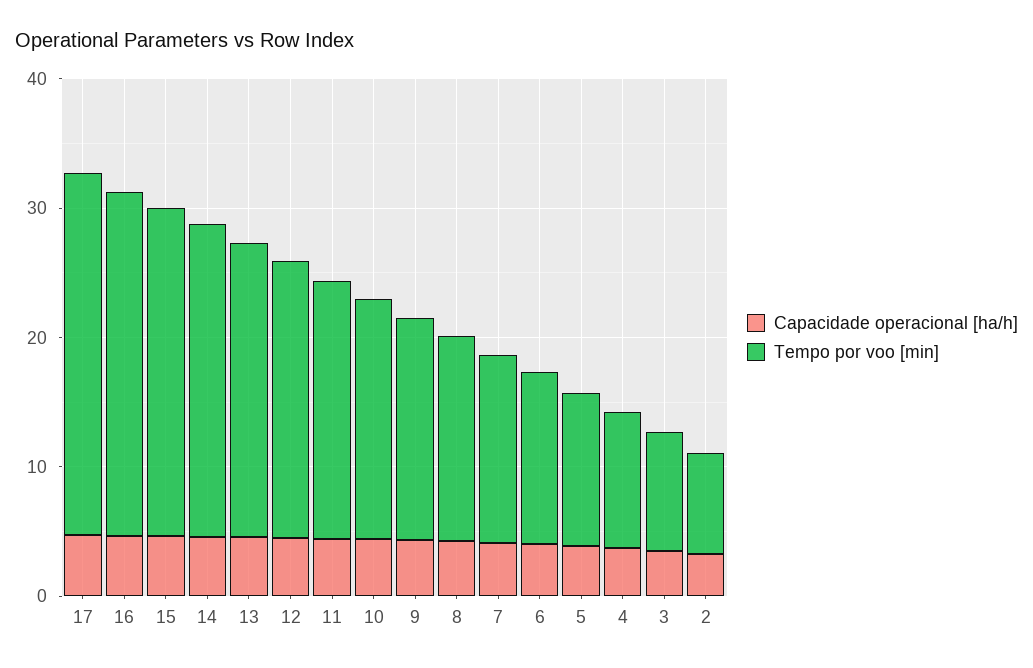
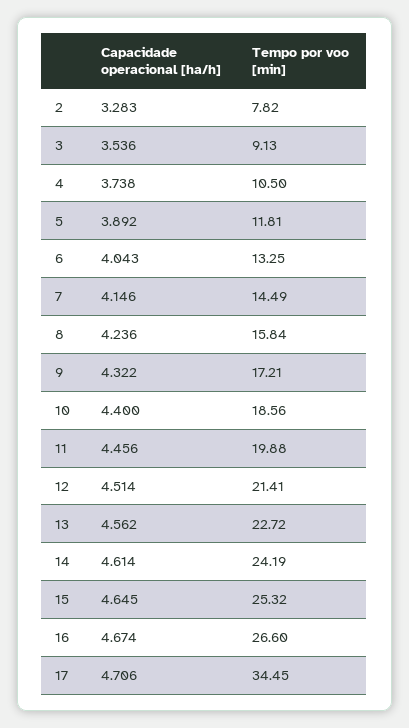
Tempo por voo [min], 17: 28 -> 34.45

